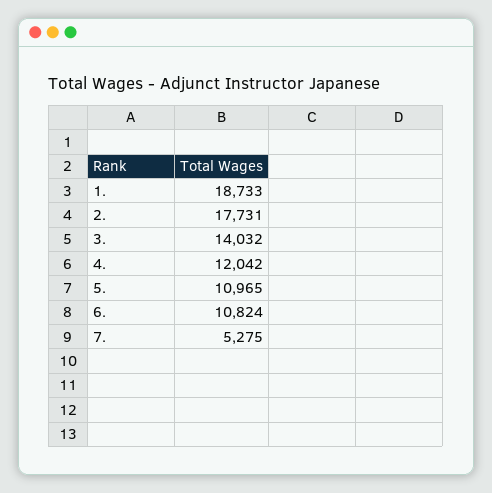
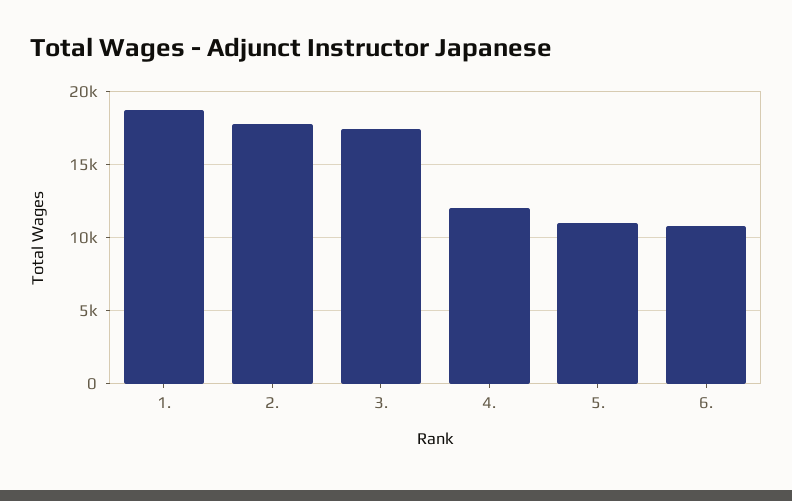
3.: 14032 -> 17500
7.: 5275 -> none

